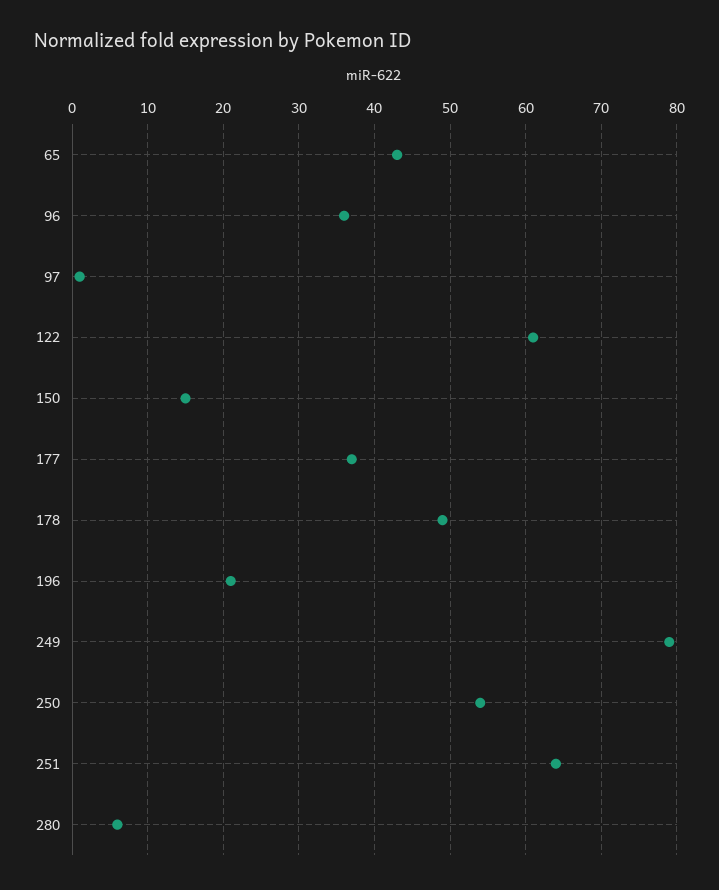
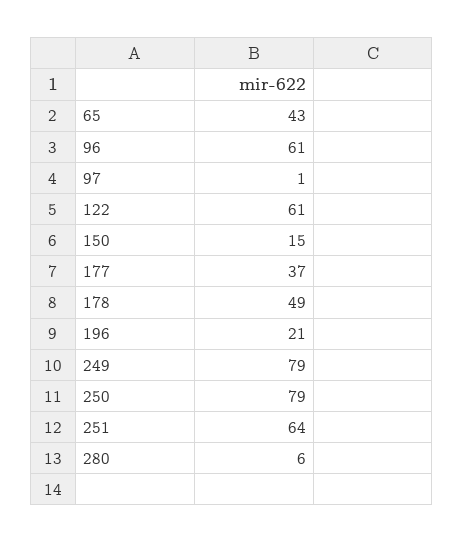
96: 36 -> 61
250: 54 -> 79

